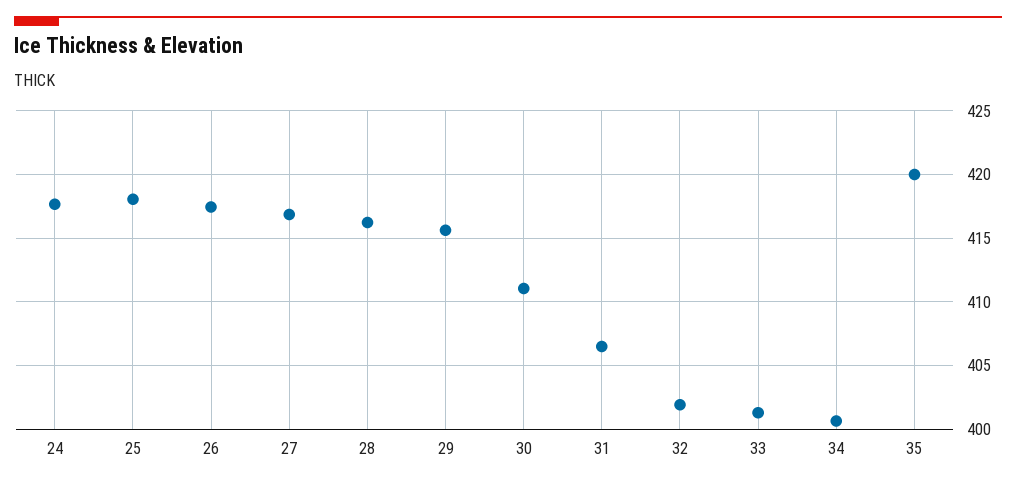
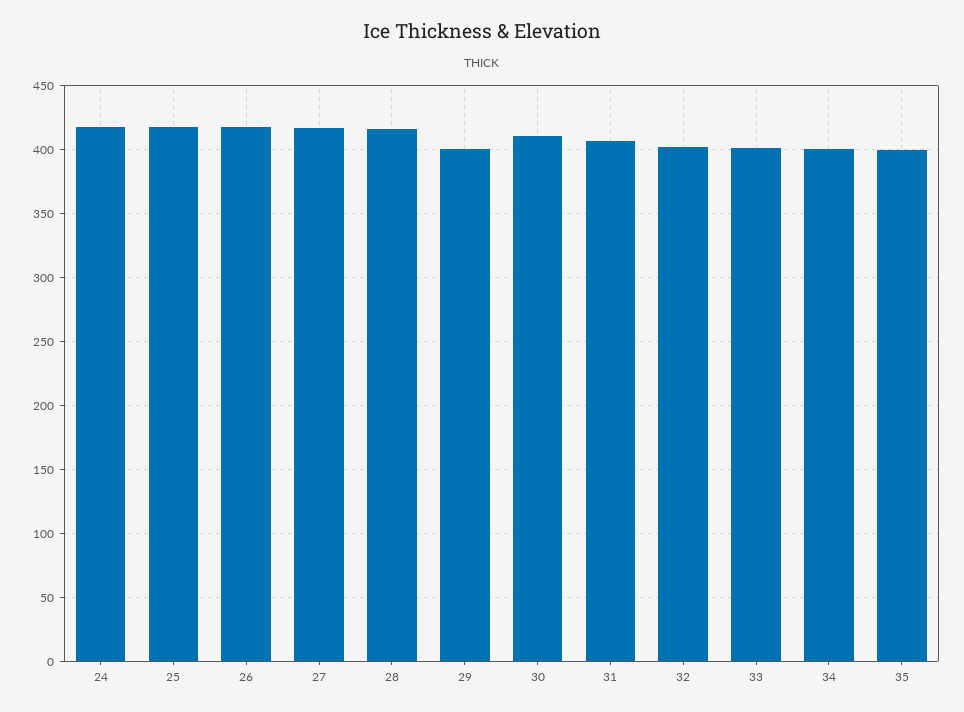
29: 415.5 -> 400
35: 420 -> 400

